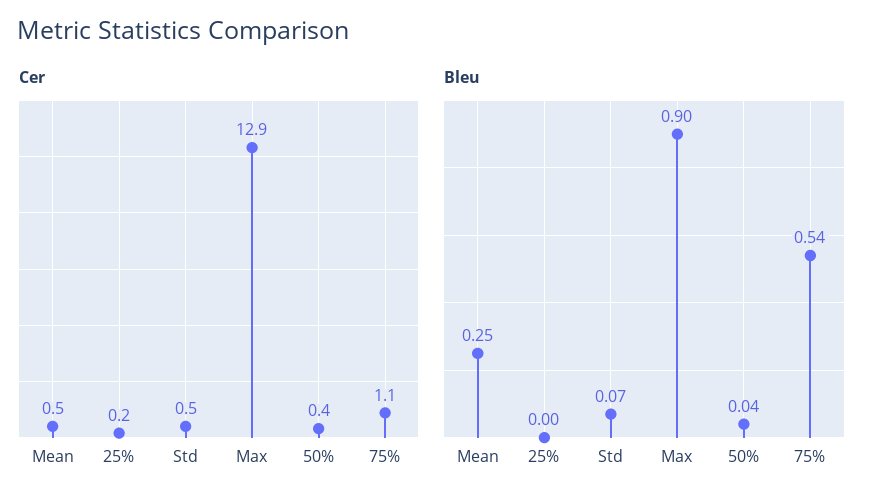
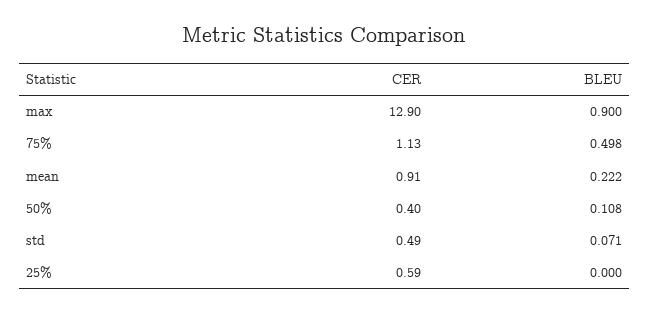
Cer, Mean: 0.5 -> 0.91
Cer, 25%: 0.2 -> 0.59
Bleu, Mean: 0.25 -> 0.222
Bleu, 50%: 0.04 -> 0.108
Bleu, 75%: 0.54 -> 0.498

